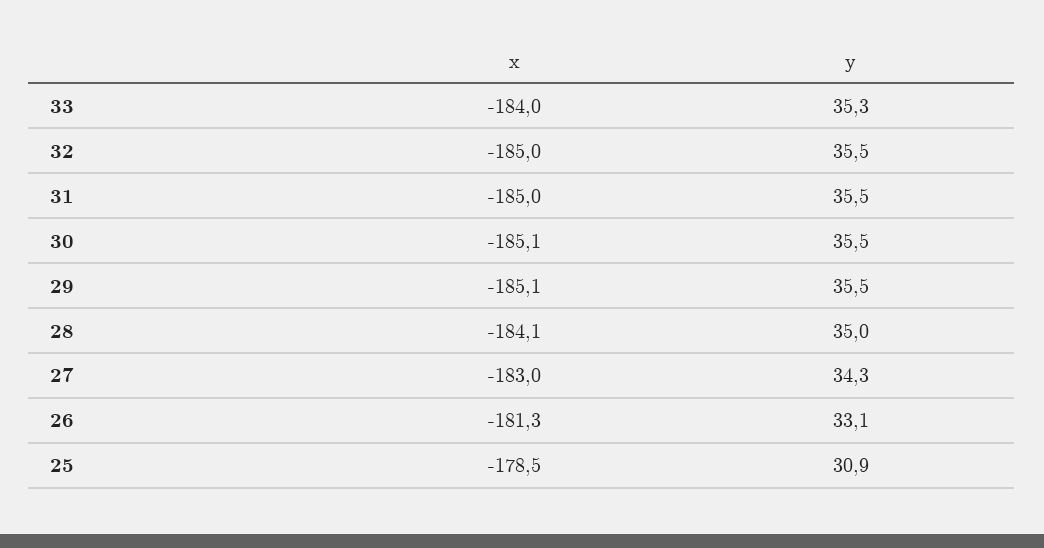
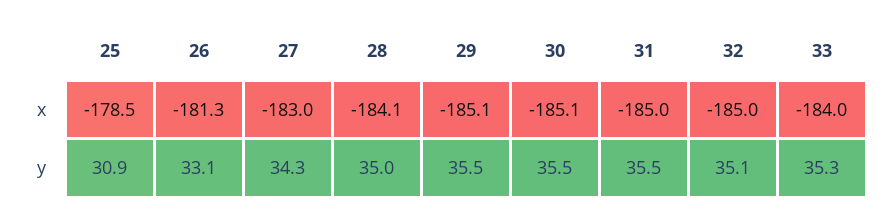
y, 32: 35.5 -> 35.1

